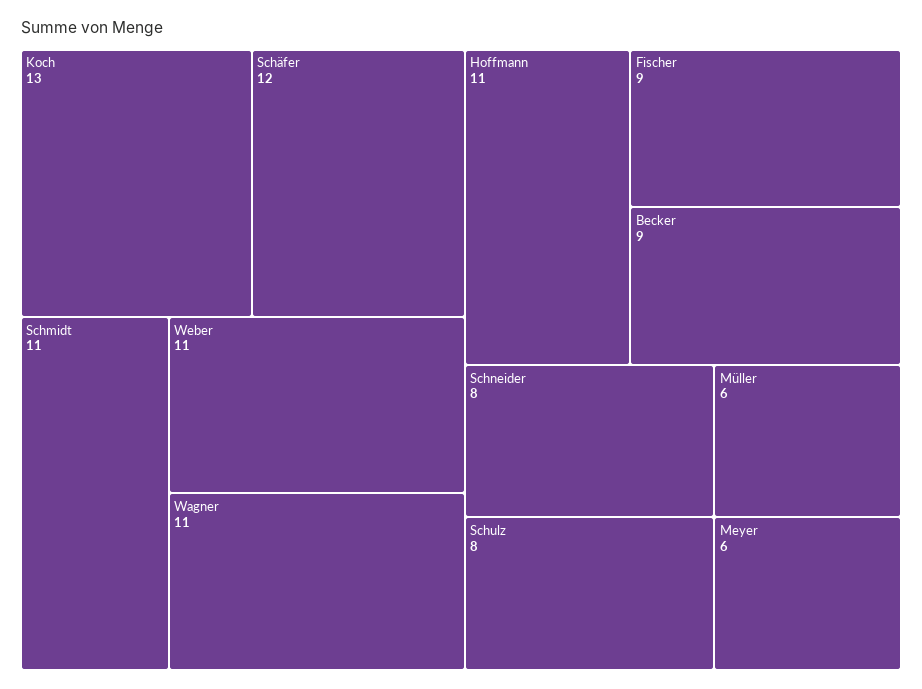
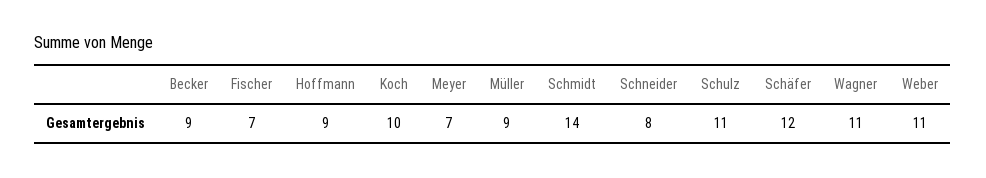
Koch: 13 -> 10
Schmidt: 11 -> 14
Hoffmann: 11 -> 9
Fischer: 9 -> 7
Schulz: 8 -> 11
Müller: 6 -> 9
Meyer: 6 -> 7

